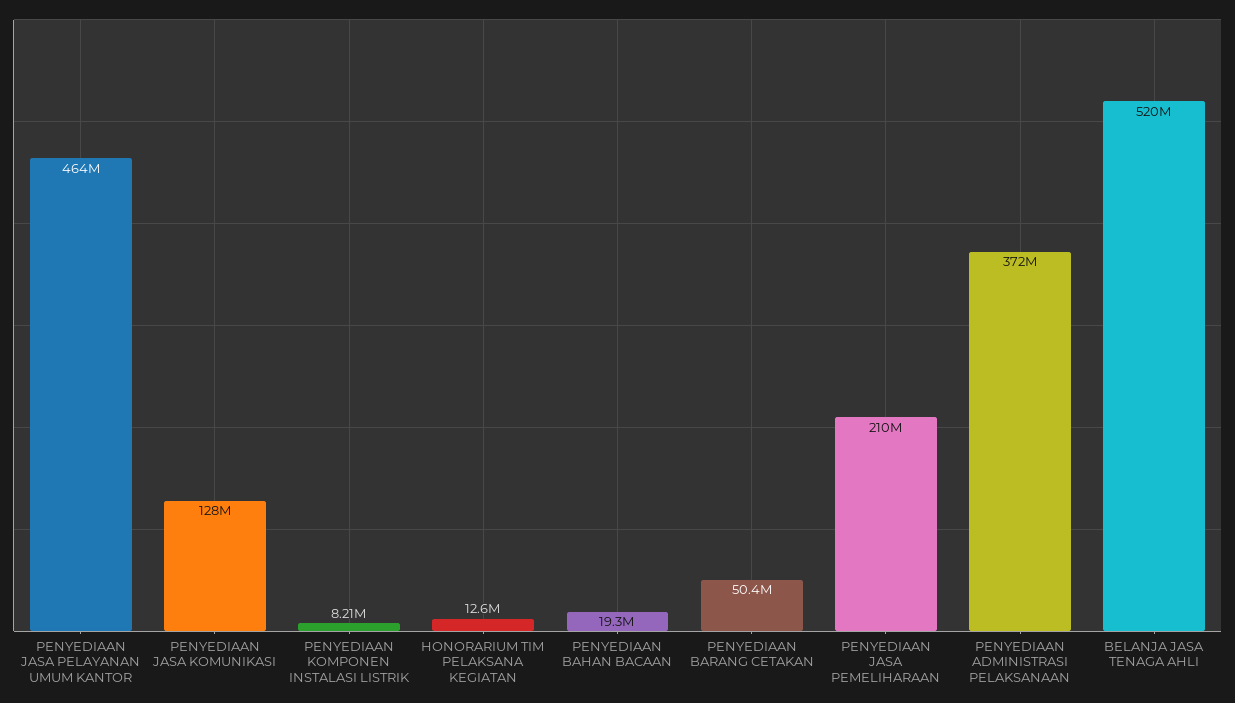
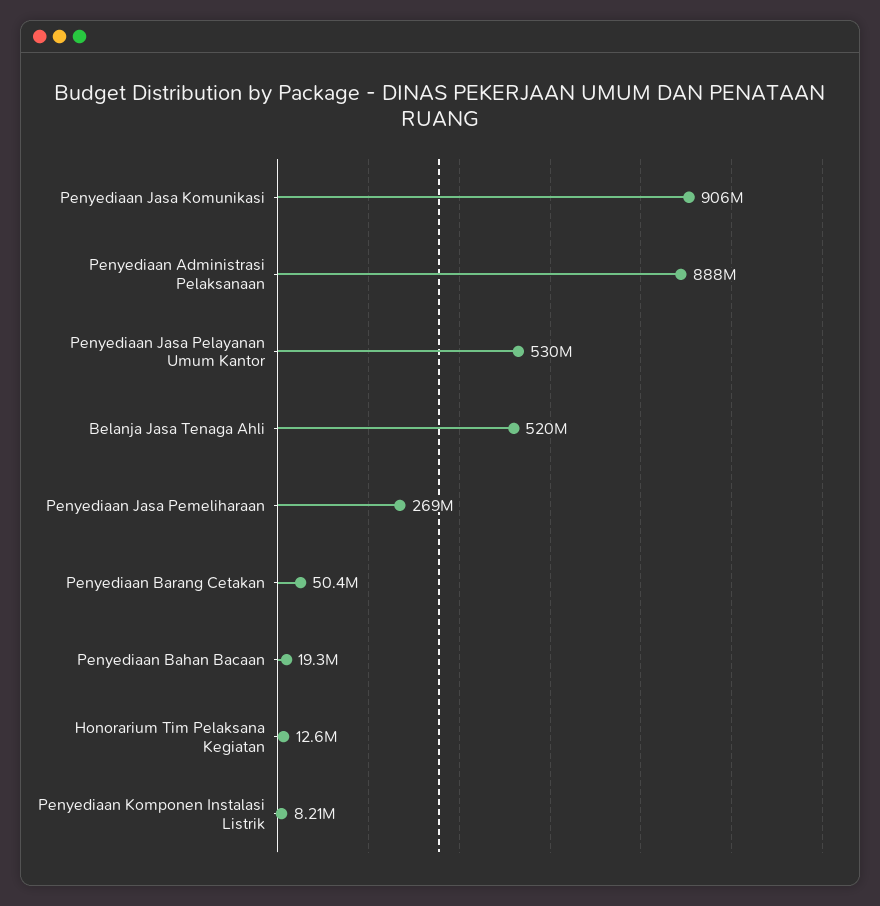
PENYEDIAAN JASA PELAYANAN UMUM KANTOR: 464000000 -> 530000000
PENYEDIAAN JASA KOMUNIKASI: 128000000 -> 906000000
PENYEDIAAN JASA PEMELIHARAAN: 210000000 -> 269000000
PENYEDIAAN ADMINISTRASI PELAKSANAAN: 372000000 -> 888000000

